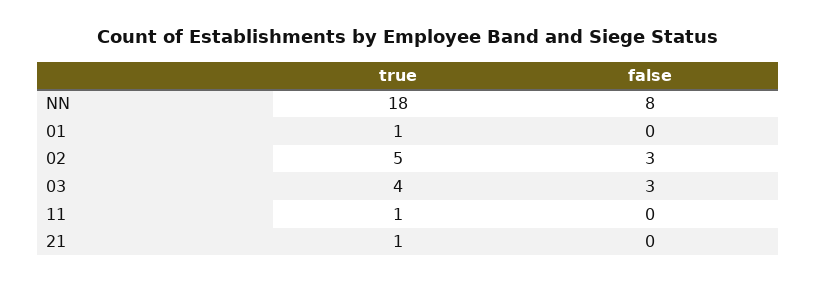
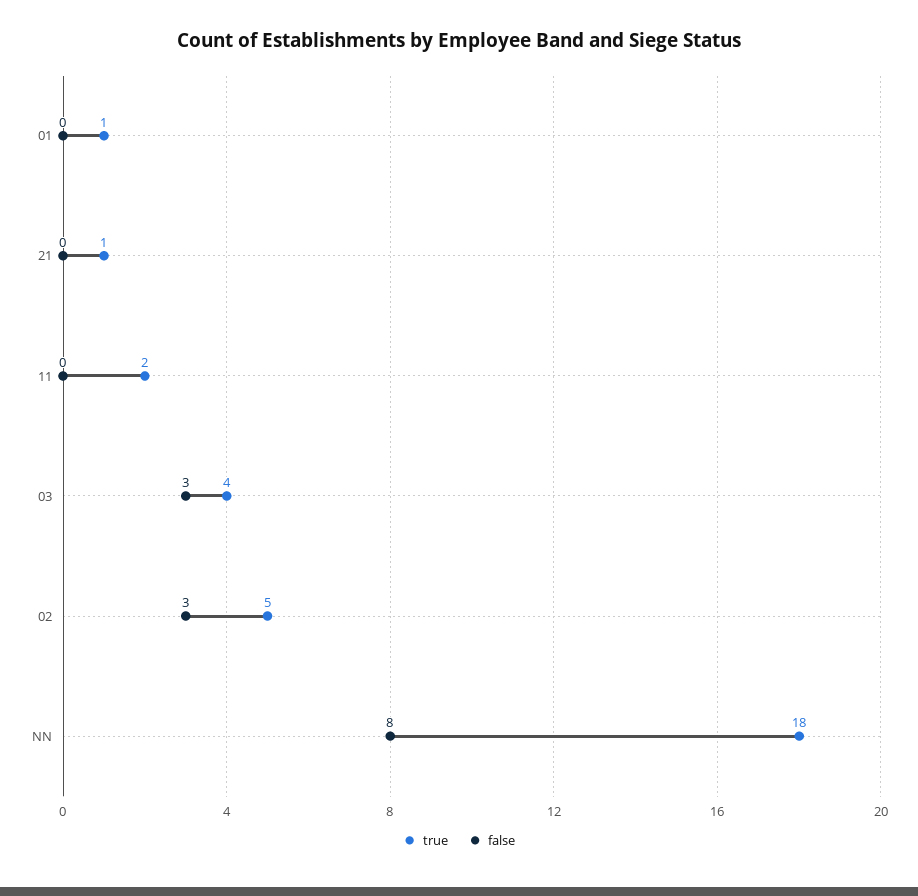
true, 11: 1 -> 2

